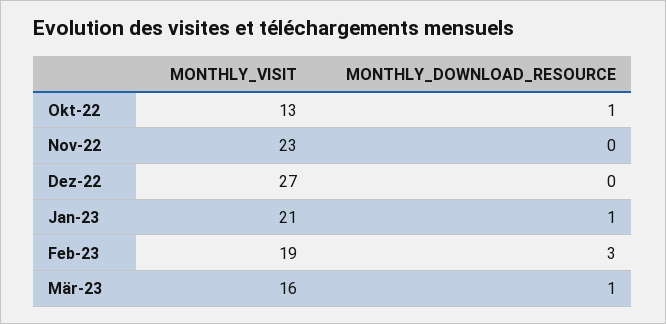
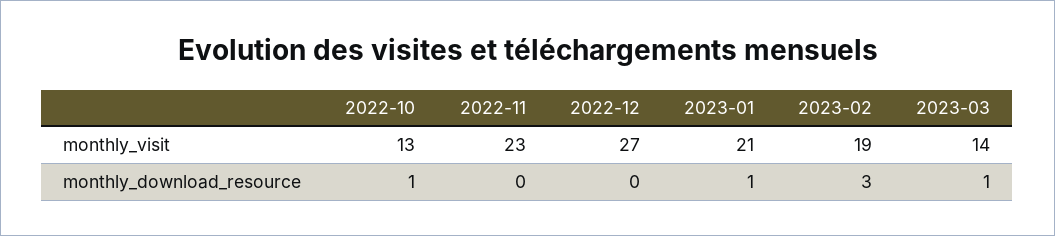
MONTHLY_VISIT, Mär-23: 16 -> 14

